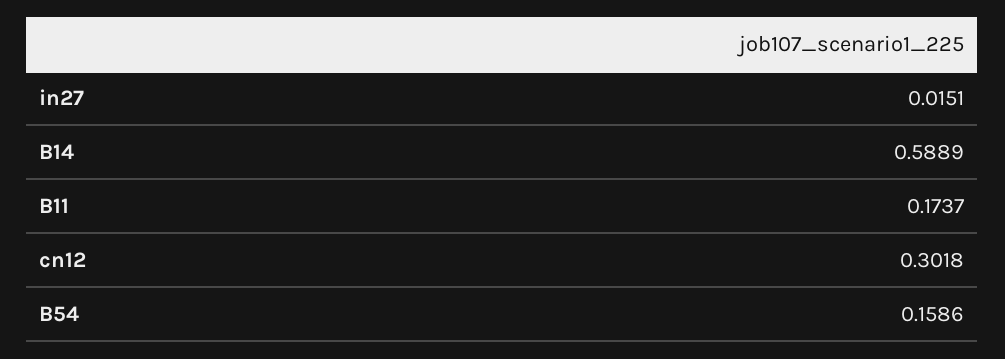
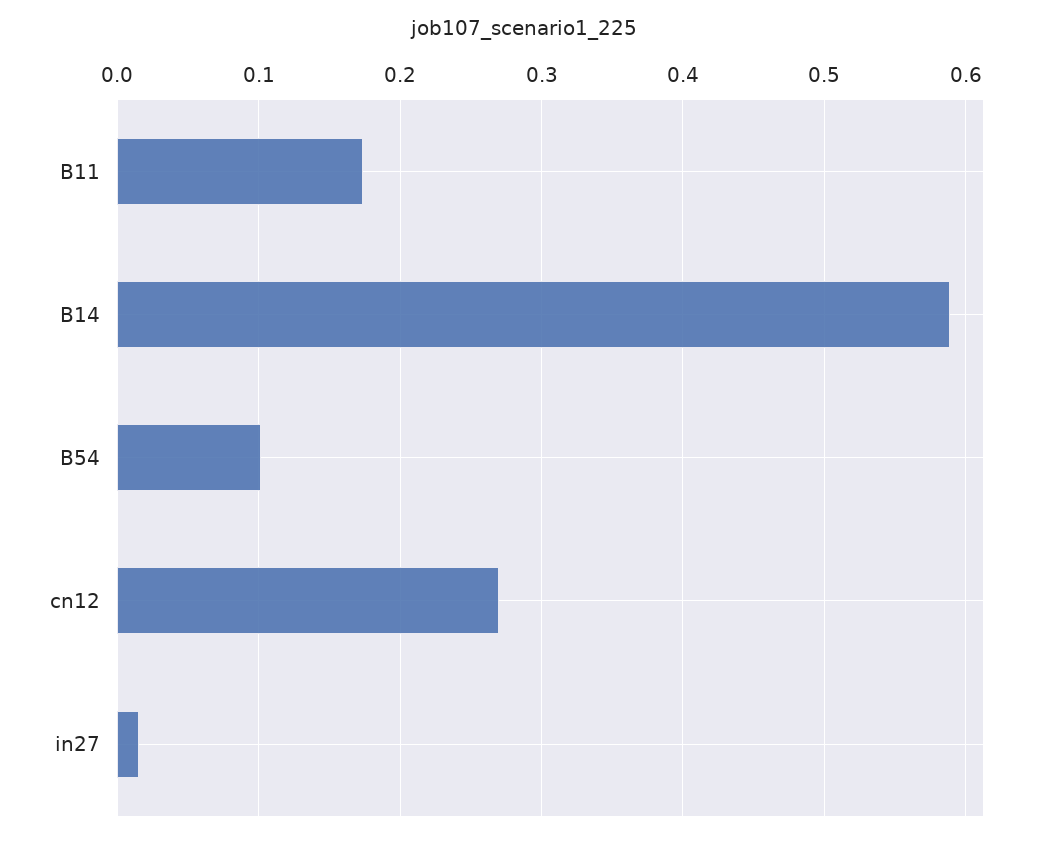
cn12: 0.3018 -> 0.27
B54: 0.1586 -> 0.1

